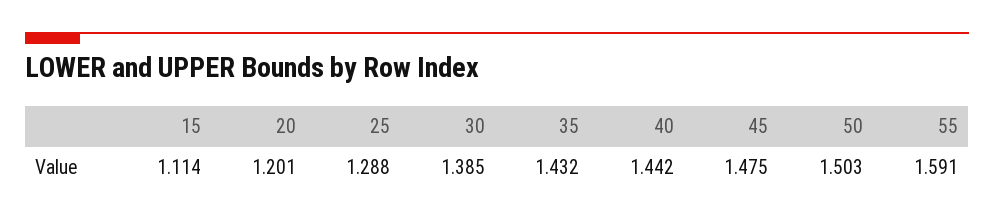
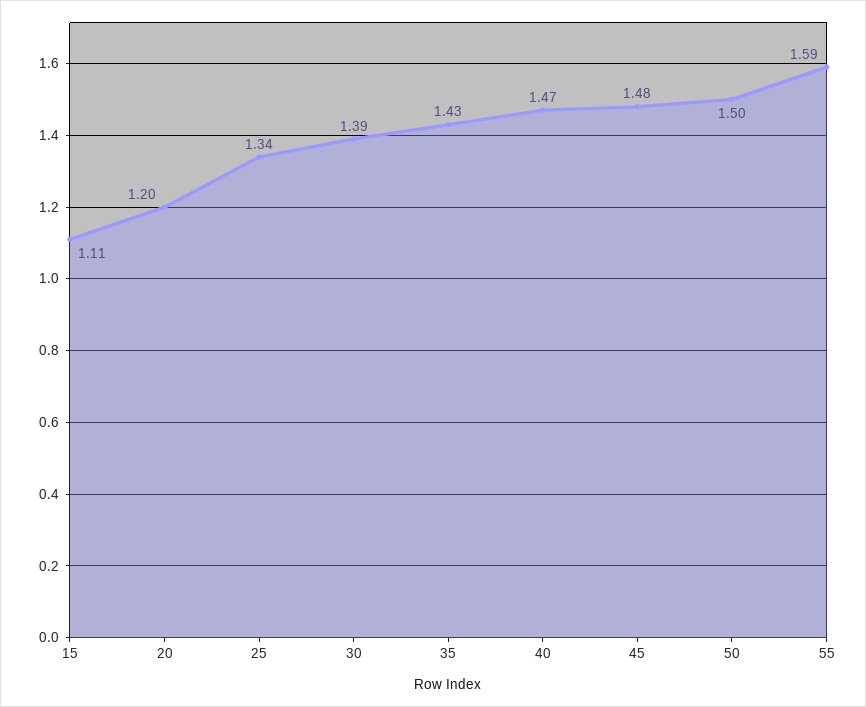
25: 1.288 -> 1.34
40: 1.442 -> 1.47

